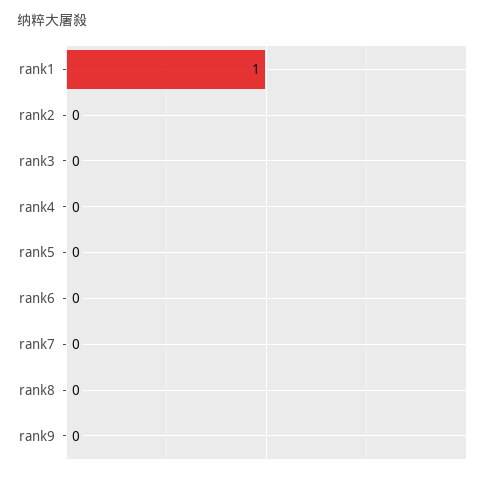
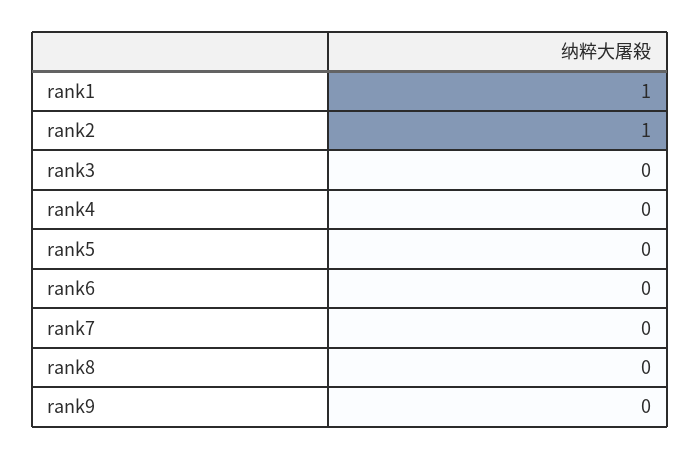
rank2: 0 -> 1

